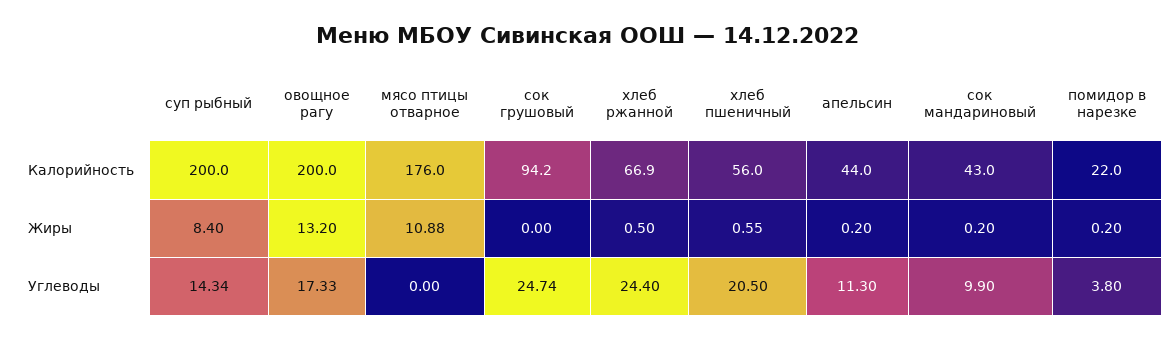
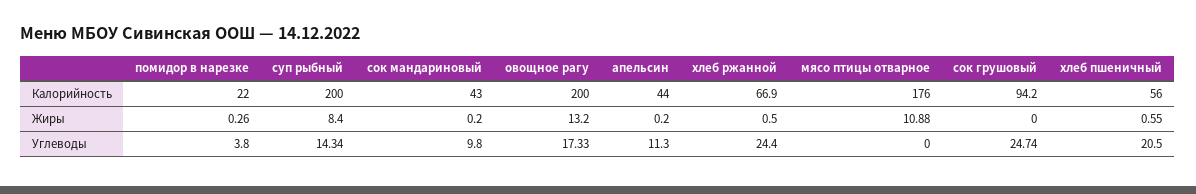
помидор в нарезке, Жиры: 0.2 -> 0.26
сок мандариновый, Углеводы: 9.9 -> 9.8

